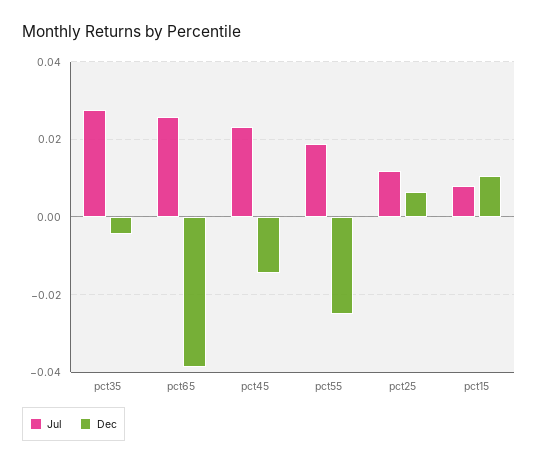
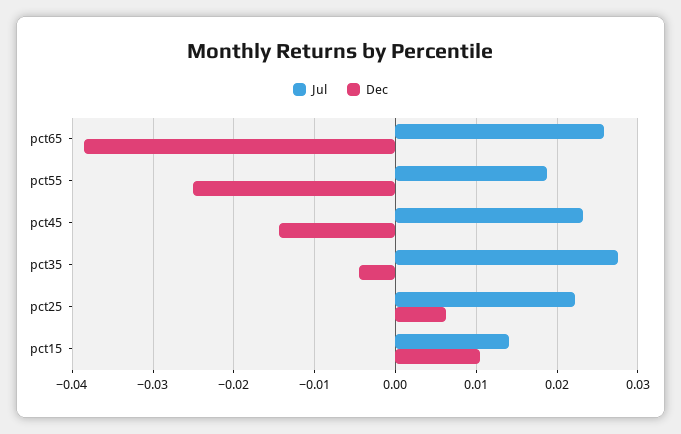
Jul, pct25: 0.012 -> 0.022
Jul, pct15: 0.008 -> 0.014

